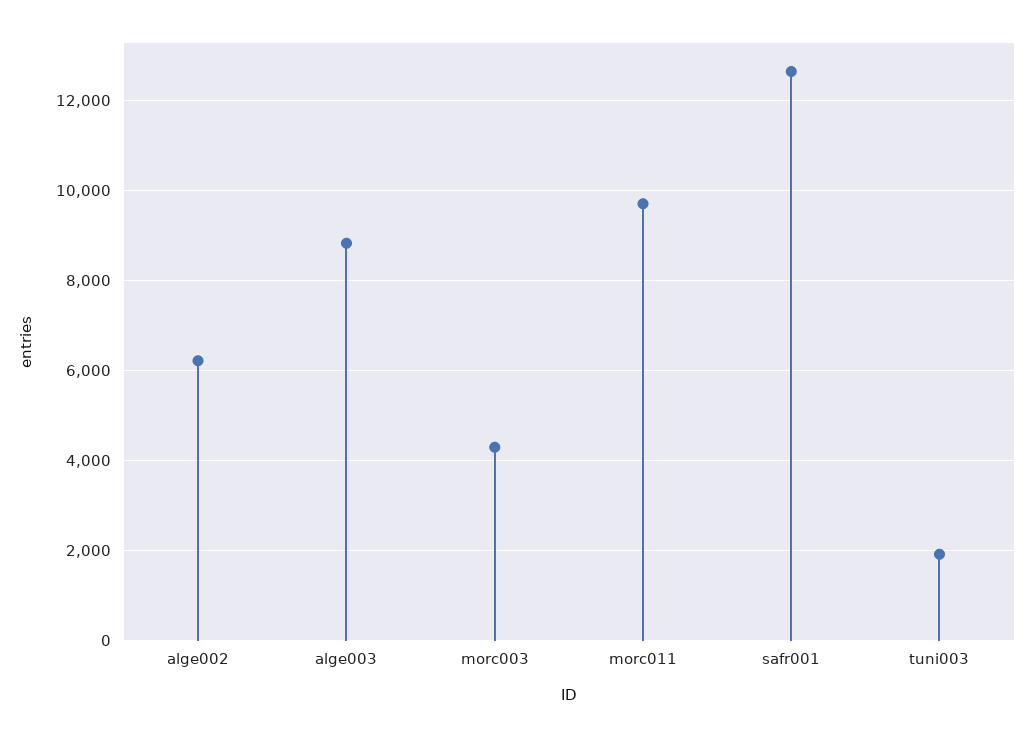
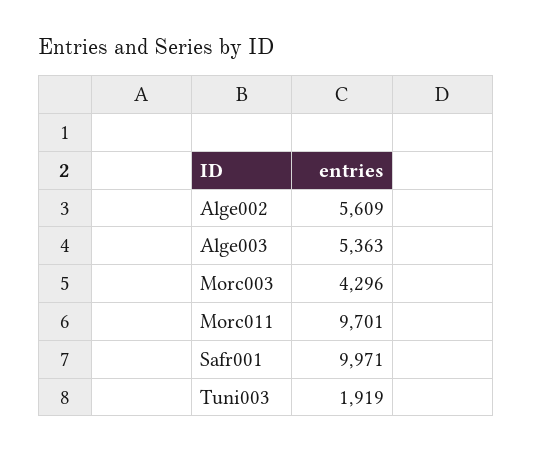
alge002: 6200 -> 5609
alge003: 8800 -> 5363
safr001: 12600 -> 9971

